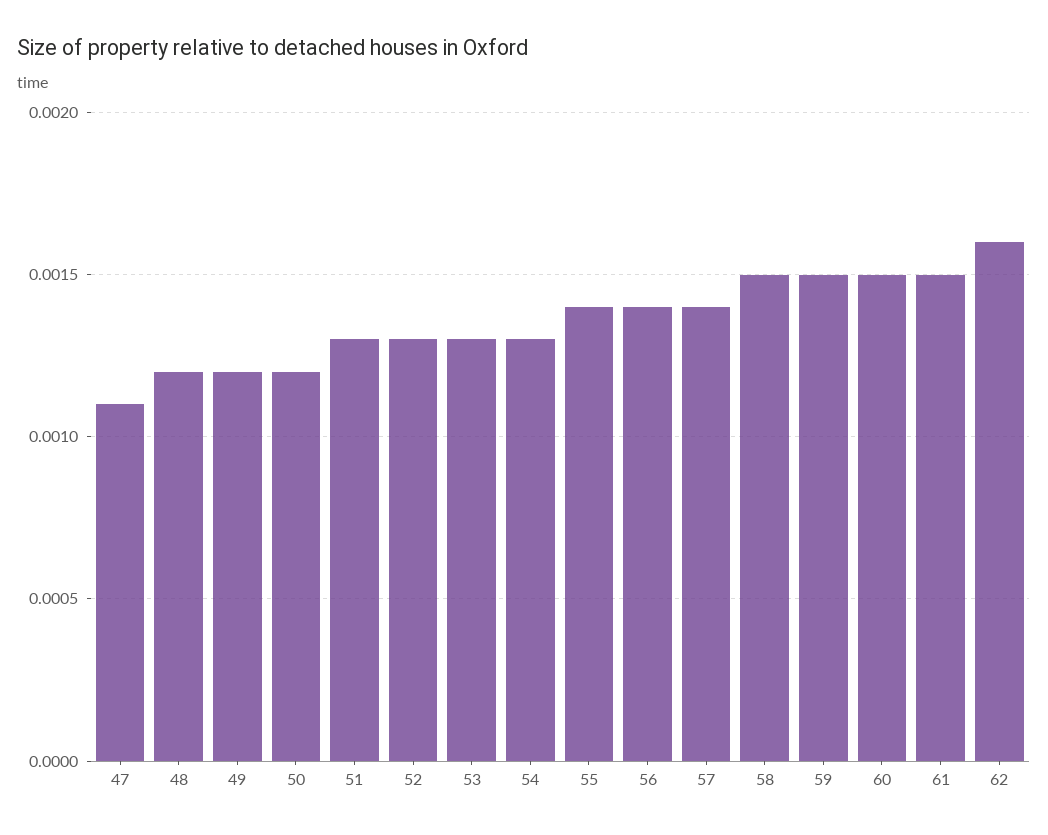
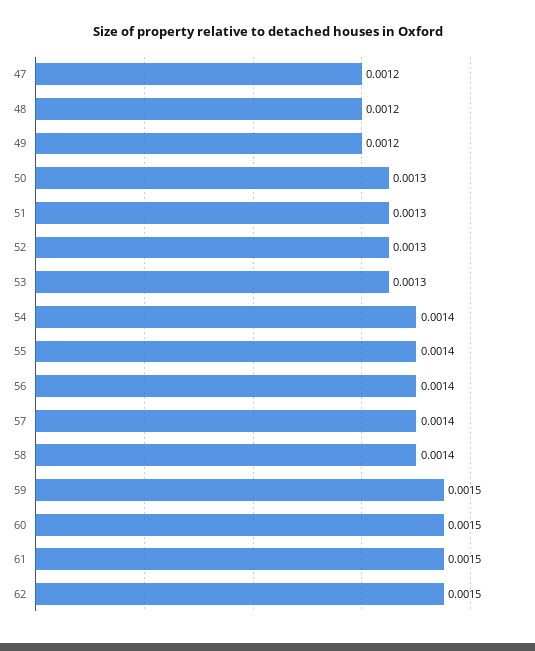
47: 0.0011 -> 0.0012
50: 0.0012 -> 0.0013
54: 0.0013 -> 0.0014
58: 0.0015 -> 0.0014
62: 0.0016 -> 0.0015

